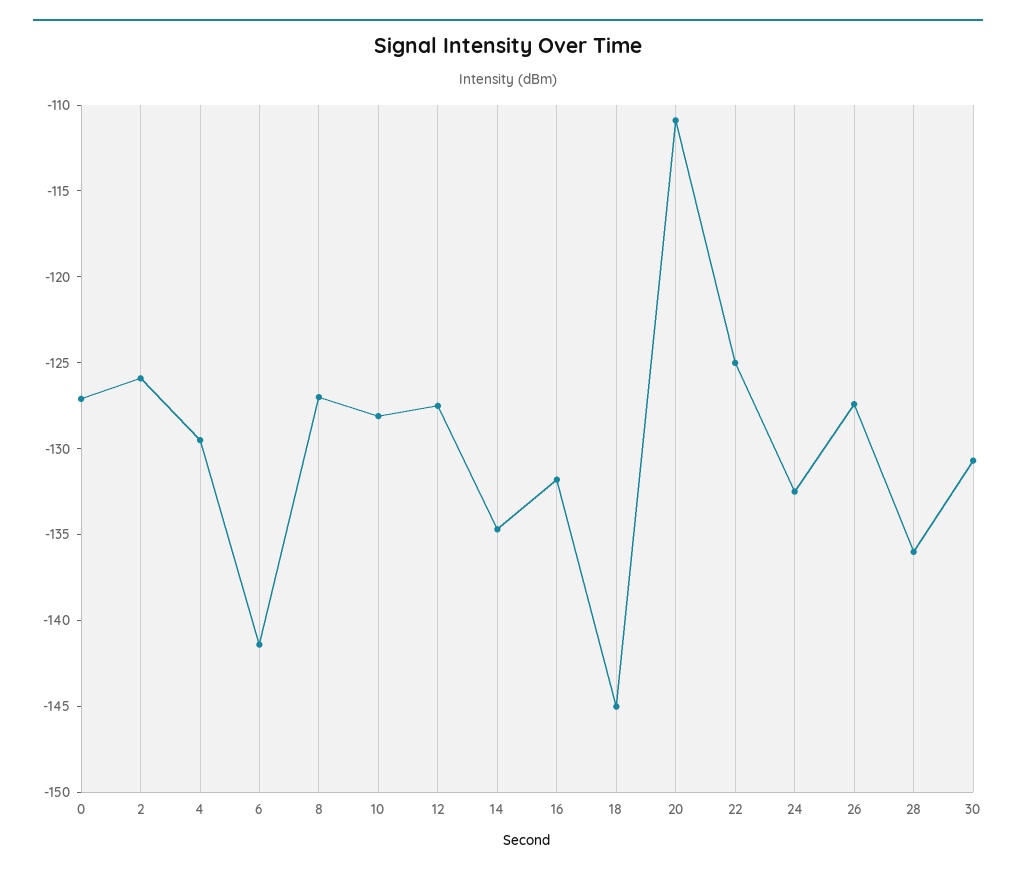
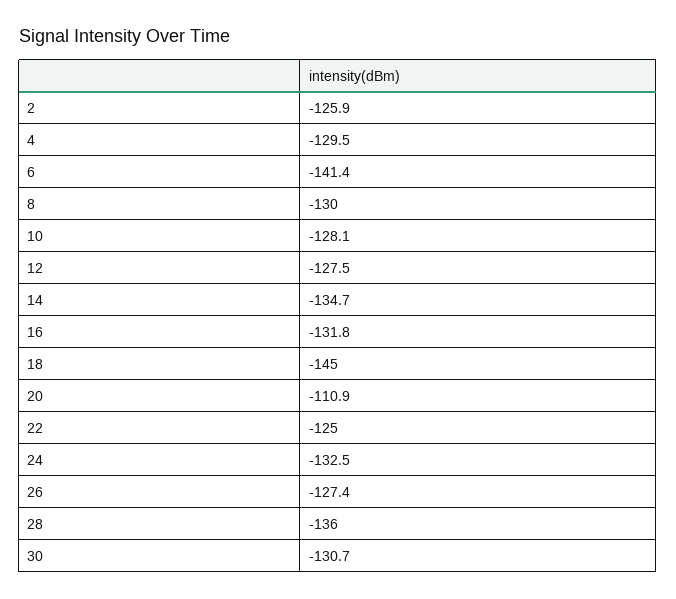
0: -127 -> none
8: -127 -> -130

